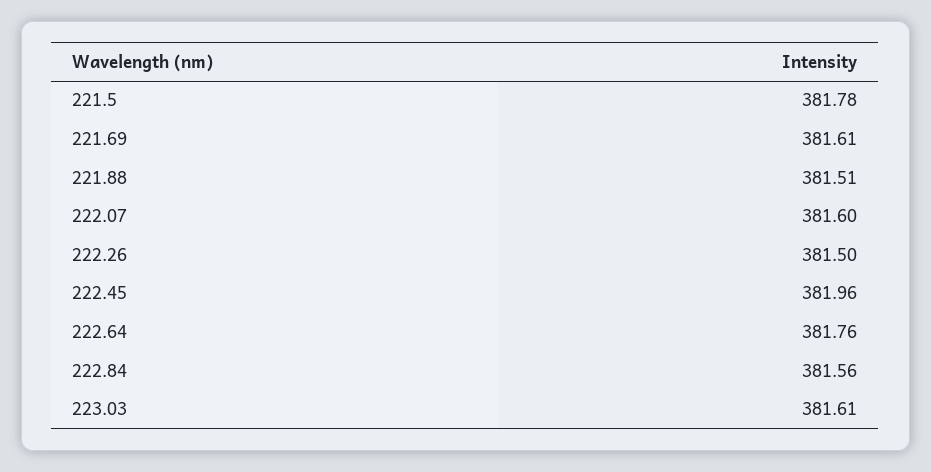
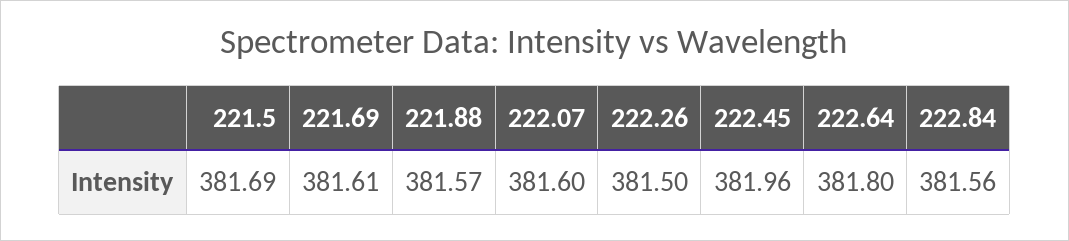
221.5: 381.78 -> 381.69
221.88: 381.51 -> 381.57
222.64: 381.76 -> 381.8
223.03: 381.61 -> none

